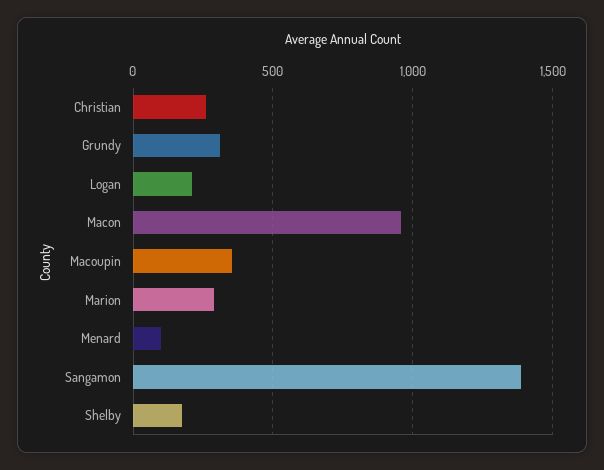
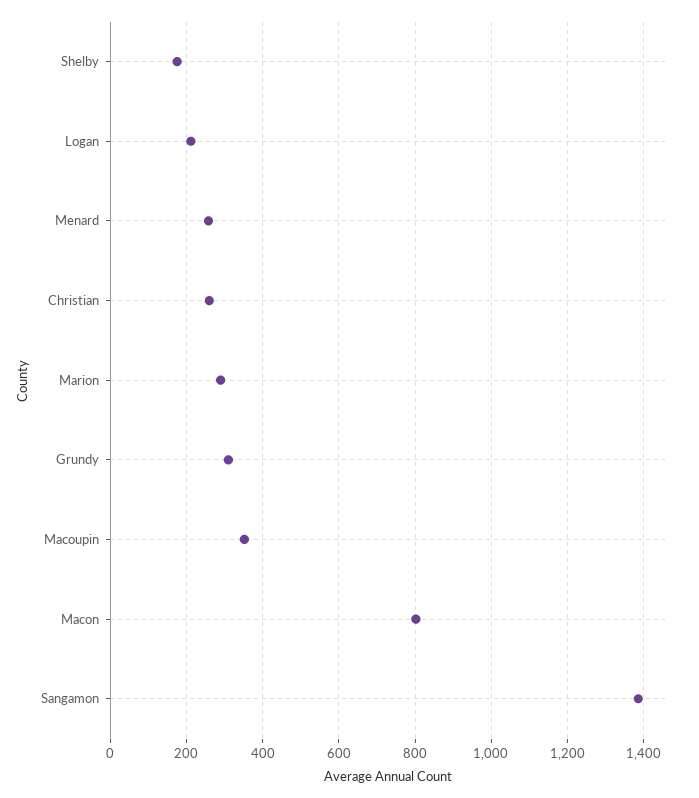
Macon: 950 -> 800
Menard: 100 -> 260

